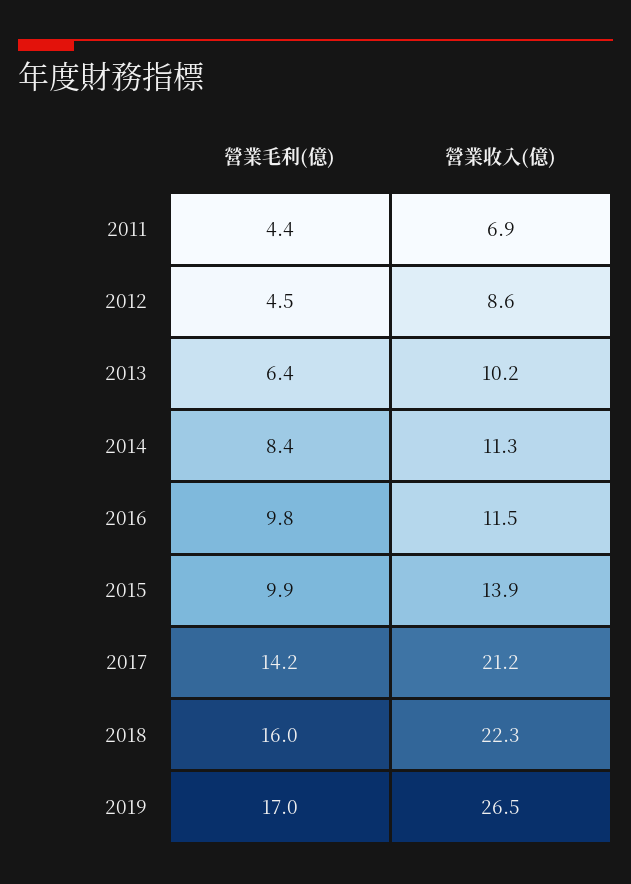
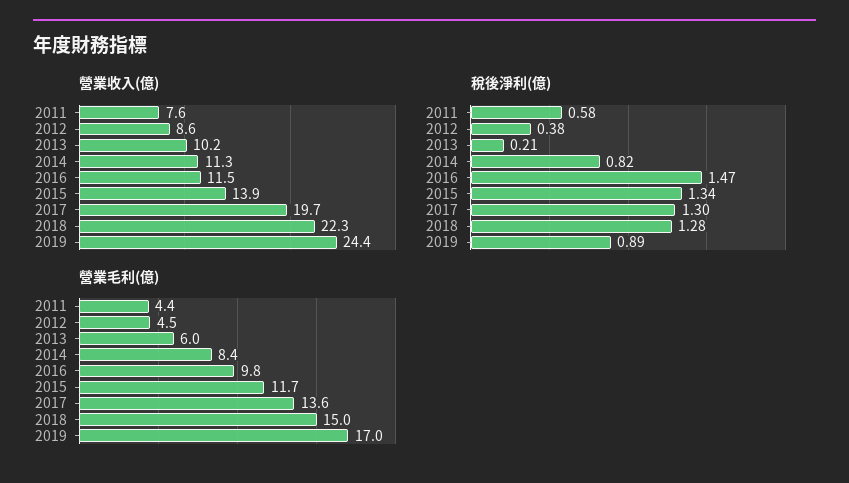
營業收入(億), 2011: 6.9 -> 7.6
營業毛利(億), 2013: 6.4 -> 6
營業毛利(億), 2015: 9.9 -> 11.7
營業毛利(億), 2017: 14.2 -> 13.6
營業收入(億), 2017: 21.2 -> 19.7
營業毛利(億), 2018: 16 -> 15
營業收入(億), 2019: 26.5 -> 24.4
稅後淨利(億), 2011: none -> 0.58
稅後淨利(億), 2012: none -> 0.38
稅後淨利(億), 2013: none -> 0.21
稅後淨利(億), 2014: none -> 0.82
稅後淨利(億), 2016: none -> 1.47
稅後淨利(億), 2015: none -> 1.34
稅後淨利(億), 2017: none -> 1.3
稅後淨利(億), 2018: none -> 1.28
稅後淨利(億), 2019: none -> 0.89

